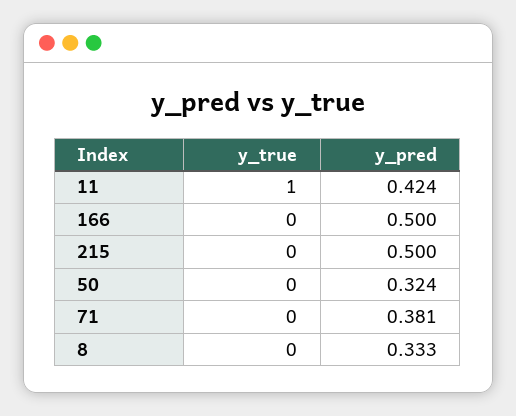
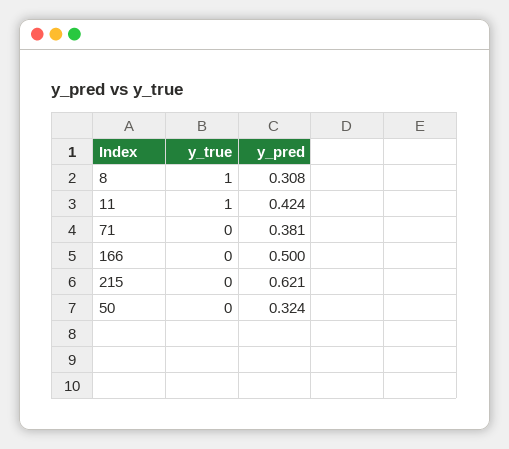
y_pred, 215: 0.5 -> 0.621
y_true, 8: 0 -> 1
y_pred, 8: 0.333 -> 0.308

